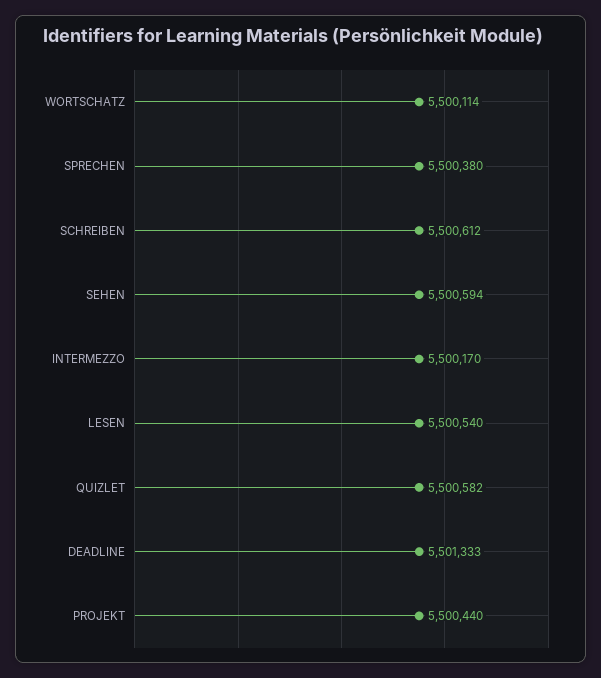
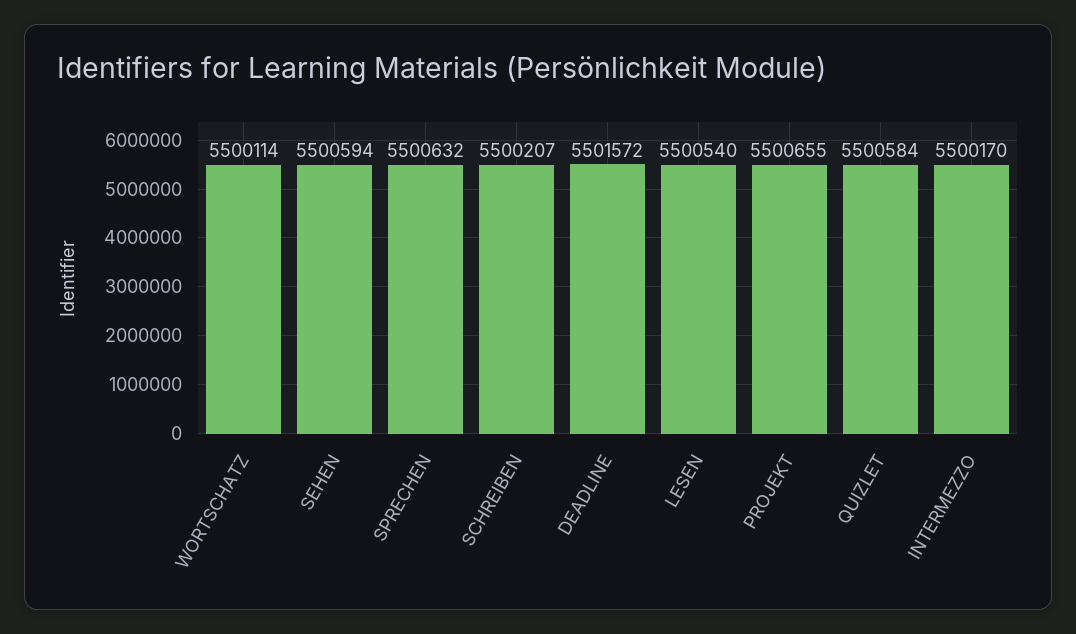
SPRECHEN: 5500380 -> 5500632
SCHREIBEN: 5500612 -> 5500207
QUIZLET: 5500582 -> 5500584
DEADLINE: 5501333 -> 5501572
PROJEKT: 5500440 -> 5500655

